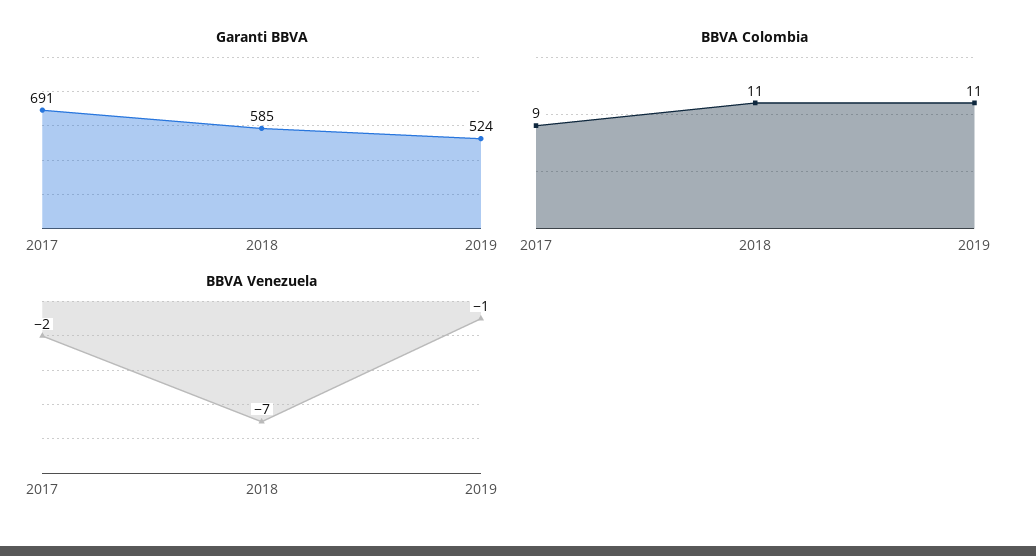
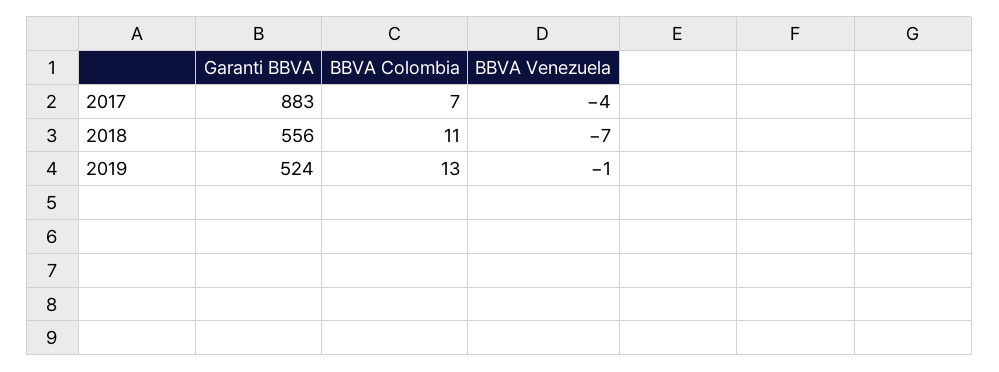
Garanti BBVA, 2017: 691 -> 883
Garanti BBVA, 2018: 585 -> 556
BBVA Colombia, 2017: 9 -> 7
BBVA Colombia, 2019: 11 -> 13
BBVA Venezuela, 2017: -2 -> -4

